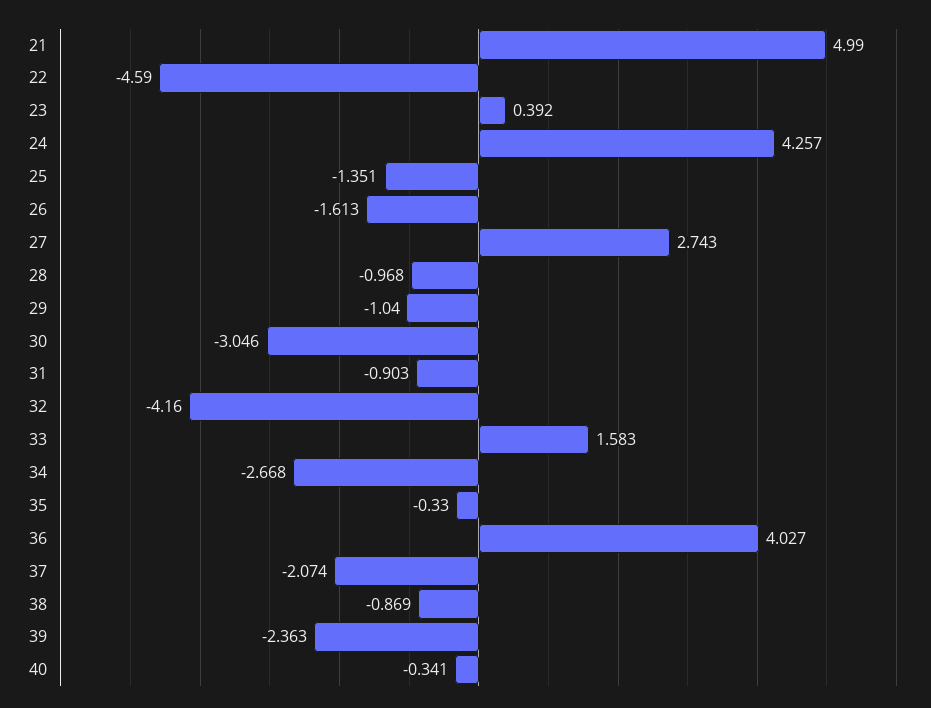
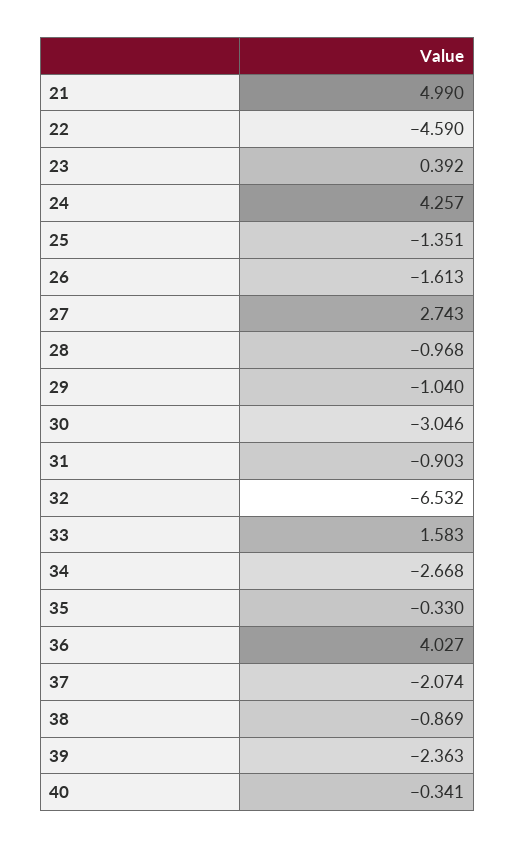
32: -4.16 -> -6.532

